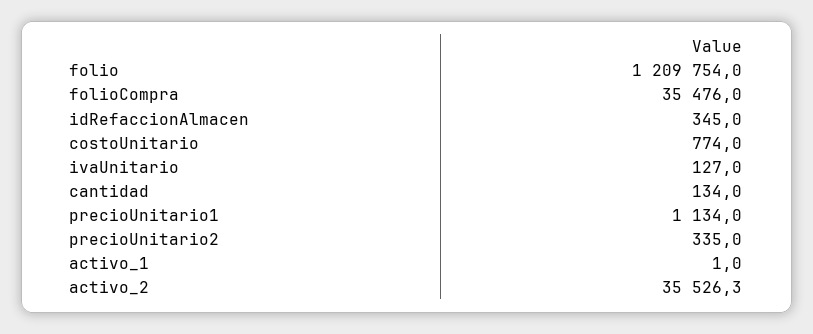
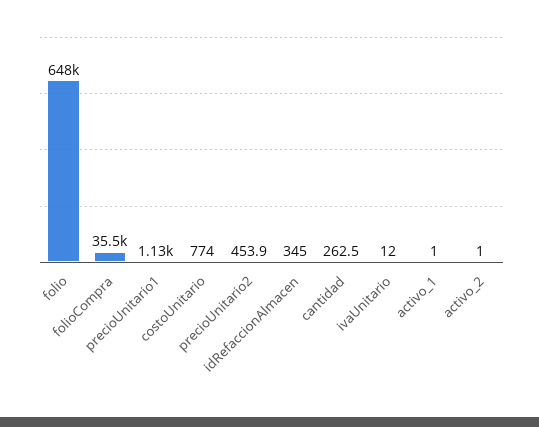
folio: 1209754 -> 648000
ivaUnitario: 127 -> 12
cantidad: 134 -> 262.5
precioUnitario2: 335 -> 453.9
activo_2: 35526.3 -> 1

